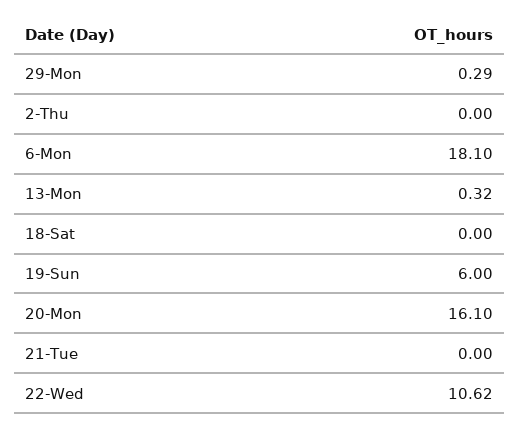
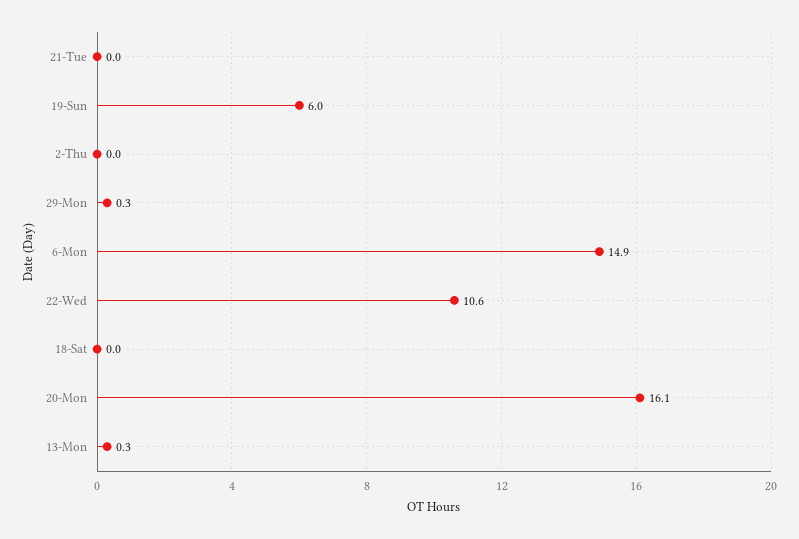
6-Mon: 18.1 -> 14.9

